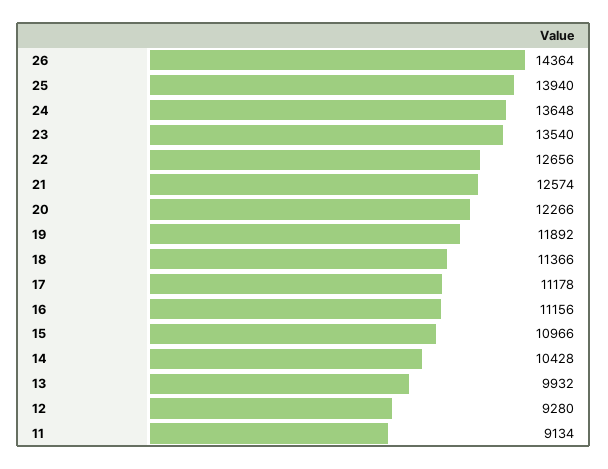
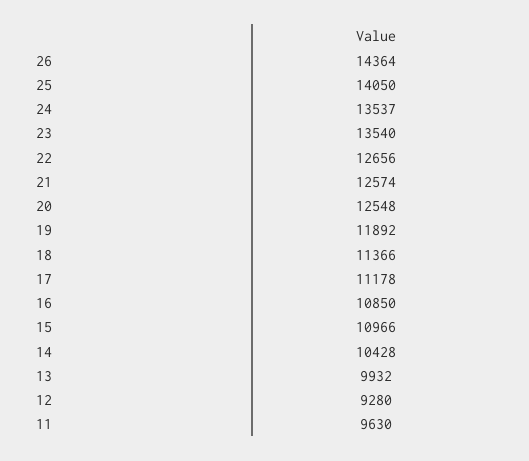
25: 13940 -> 14050
24: 13648 -> 13537
20: 12266 -> 12548
16: 11156 -> 10850
11: 9134 -> 9630

